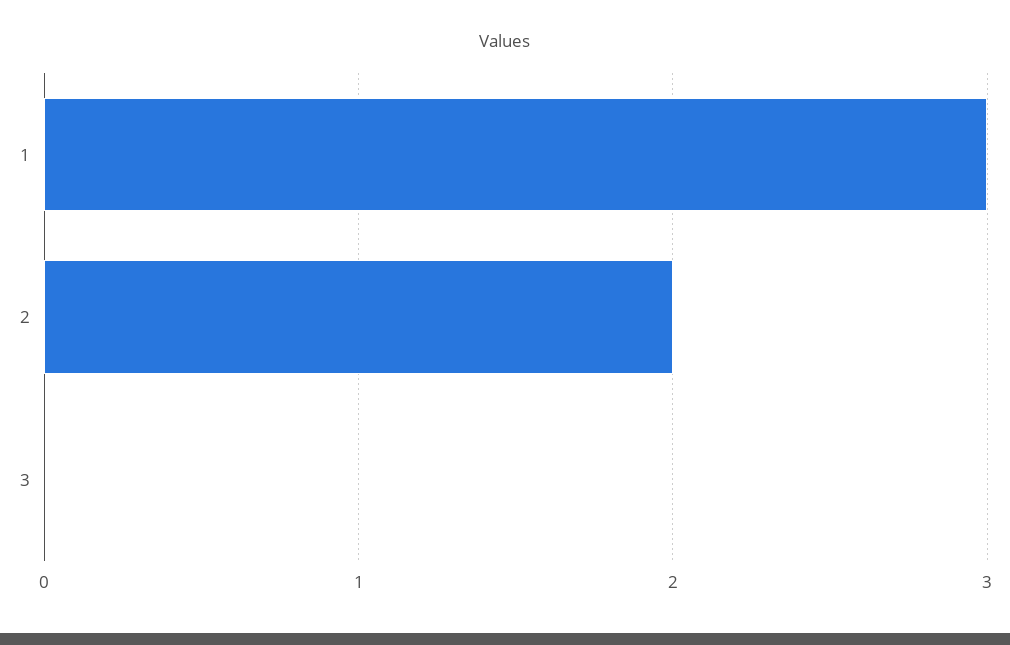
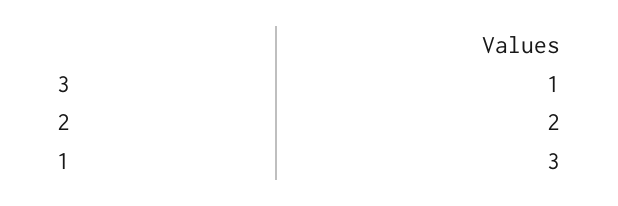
3: 0 -> 1

